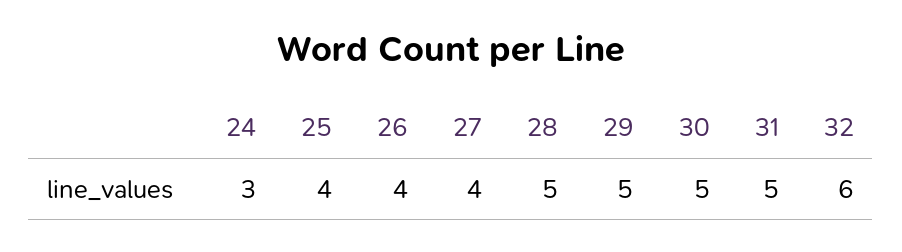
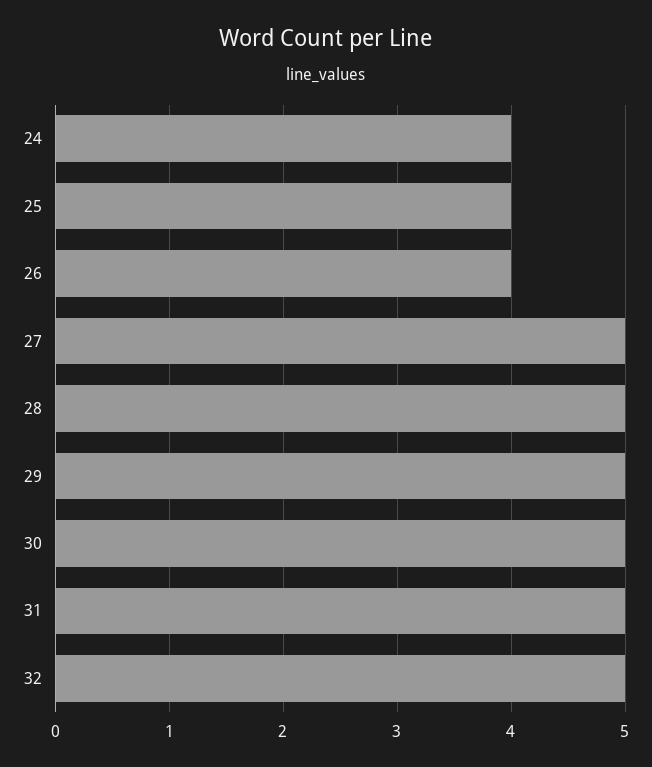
24: 3 -> 4
27: 4 -> 5
32: 6 -> 5

